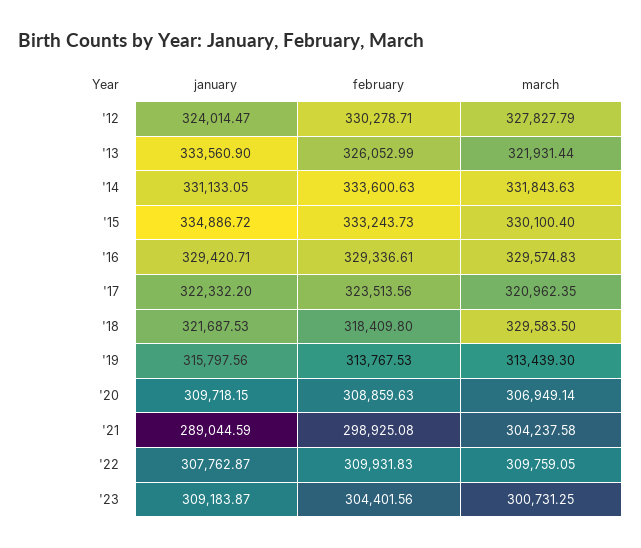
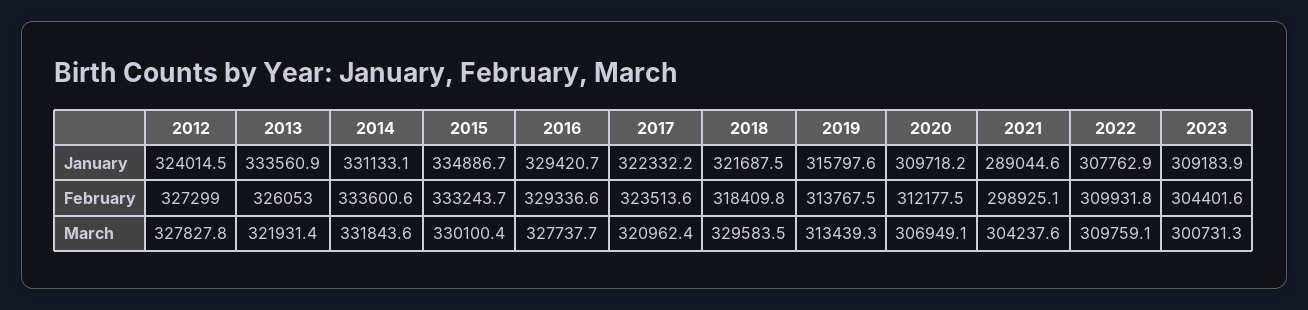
february, '12: 330278.71 -> 327299
march, '16: 329574.83 -> 327737.7
february, '20: 308859.63 -> 312177.5

